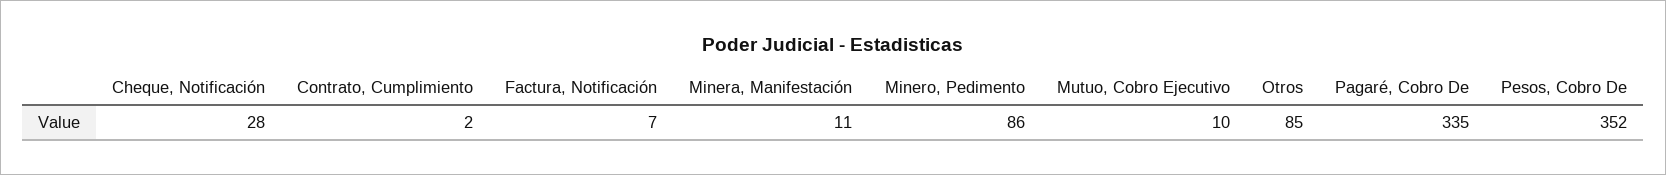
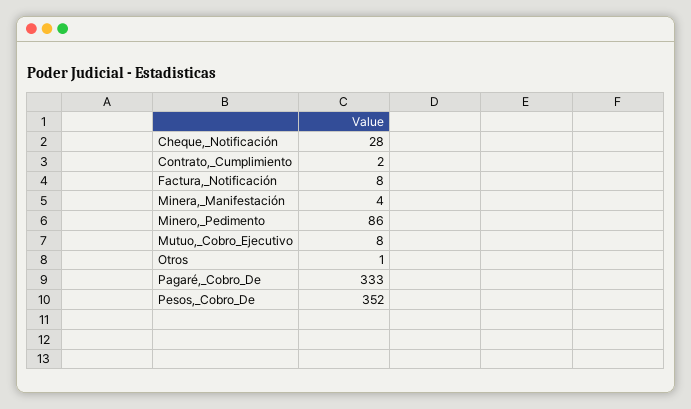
Factura, Notificación: 7 -> 8
Minera, Manifestación: 11 -> 4
Mutuo, Cobro Ejecutivo: 10 -> 8
Otros: 85 -> 1
Pagaré, Cobro De: 335 -> 333

